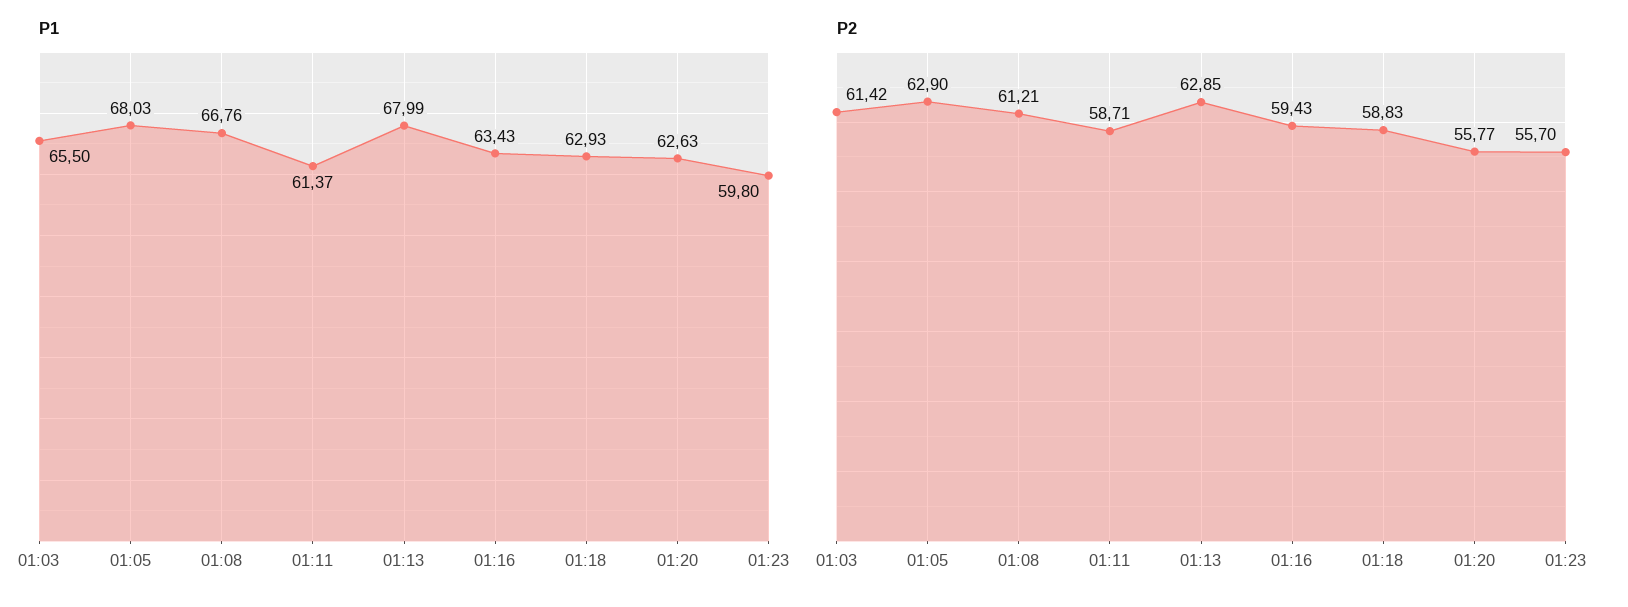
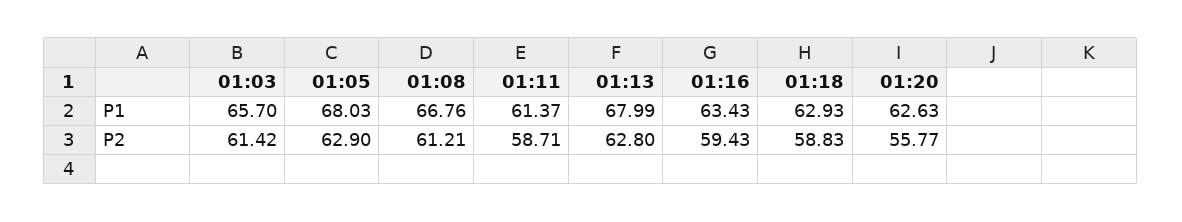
P1, 01:03: 65.5 -> 65.7
P1, 01:23: 59.8 -> none
P2, 01:13: 62.85 -> 62.8
P2, 01:23: 55.7 -> none

